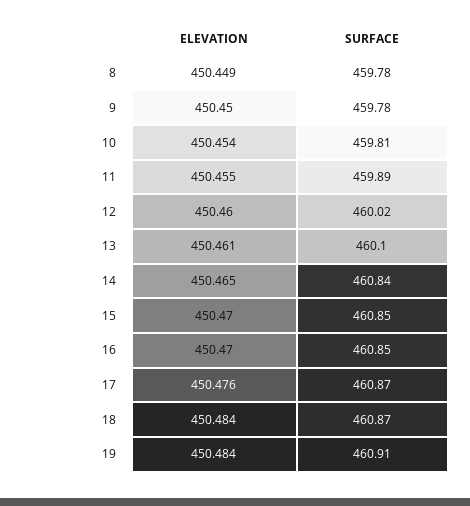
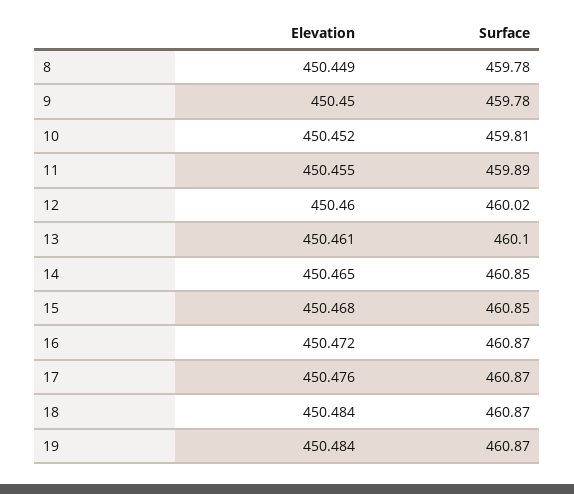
ELEVATION, 10: 450.454 -> 450.452
SURFACE, 14: 460.84 -> 460.85
ELEVATION, 15: 450.47 -> 450.468
ELEVATION, 16: 450.47 -> 450.472
SURFACE, 16: 460.85 -> 460.87
SURFACE, 19: 460.91 -> 460.87

